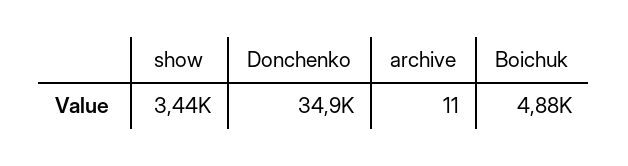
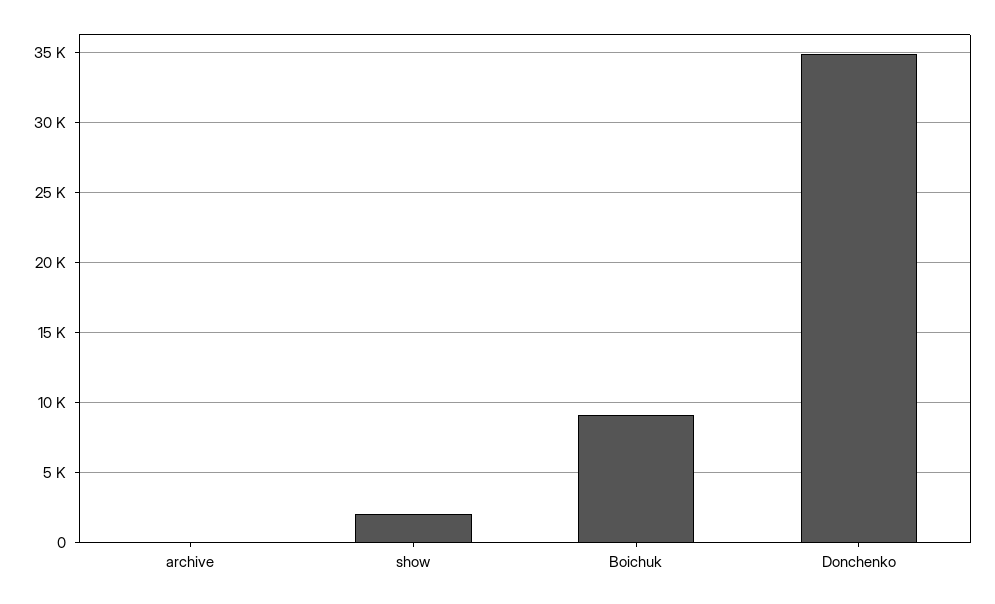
show: 3440 -> 2000
Boіchuk: 4880 -> 9000

